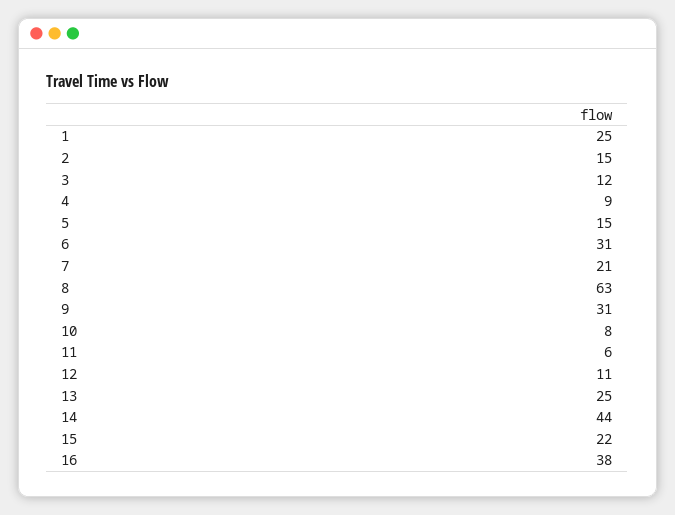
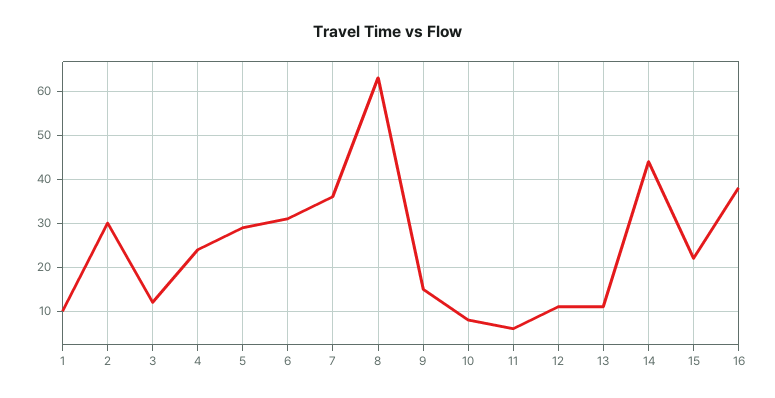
1: 25 -> 10
2: 15 -> 30
4: 9 -> 25
5: 15 -> 30
7: 21 -> 35
9: 31 -> 15
13: 25 -> 10

